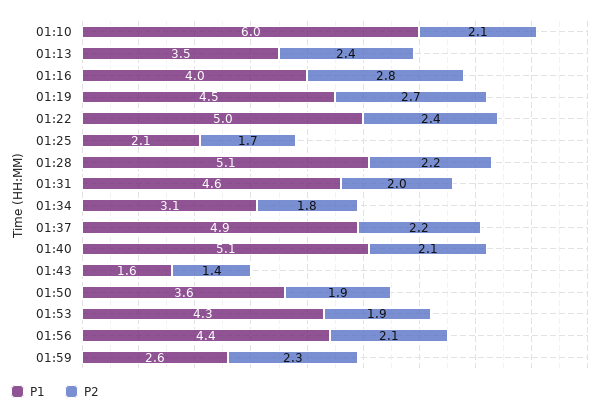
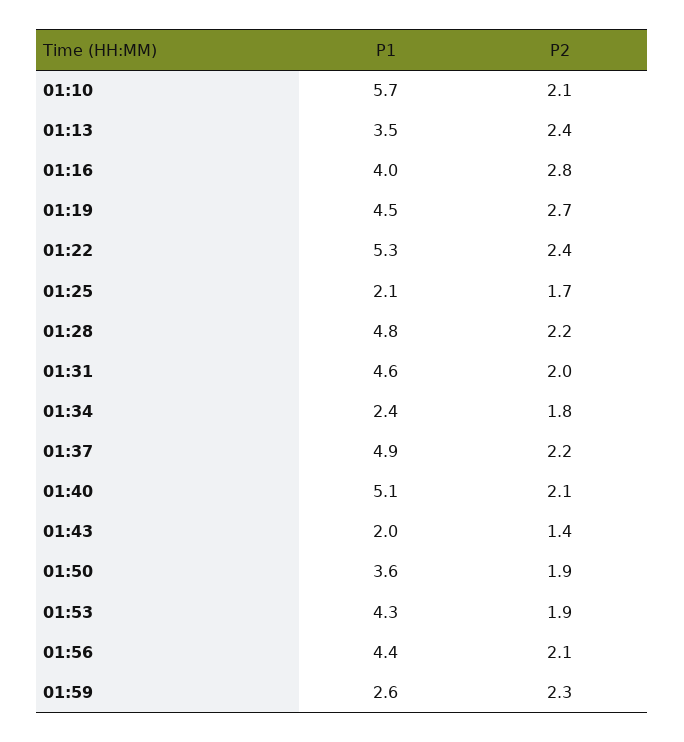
P1, 01:10: 6 -> 5.7
P1, 01:22: 5 -> 5.3
P1, 01:28: 5.1 -> 4.8
P1, 01:34: 3.1 -> 2.4
P1, 01:43: 1.6 -> 2

